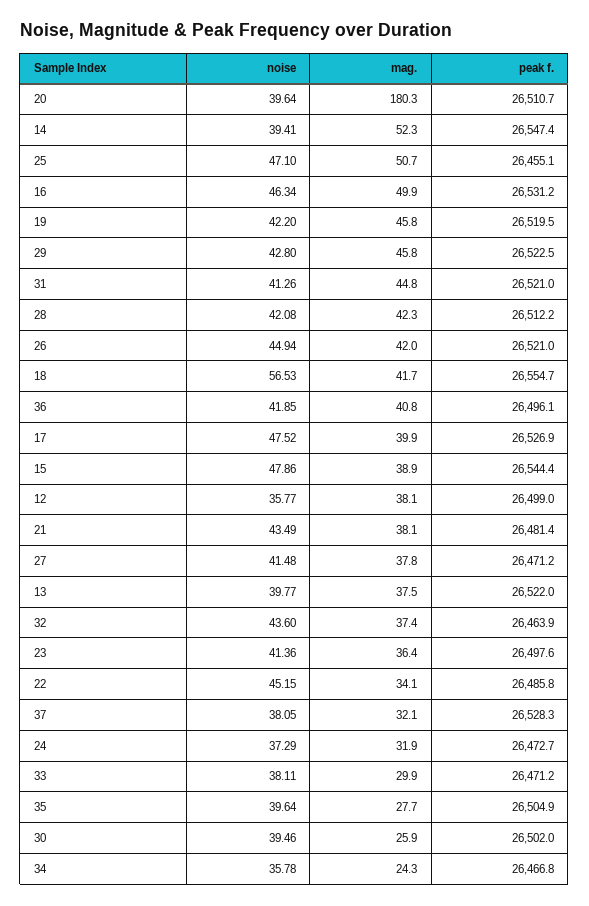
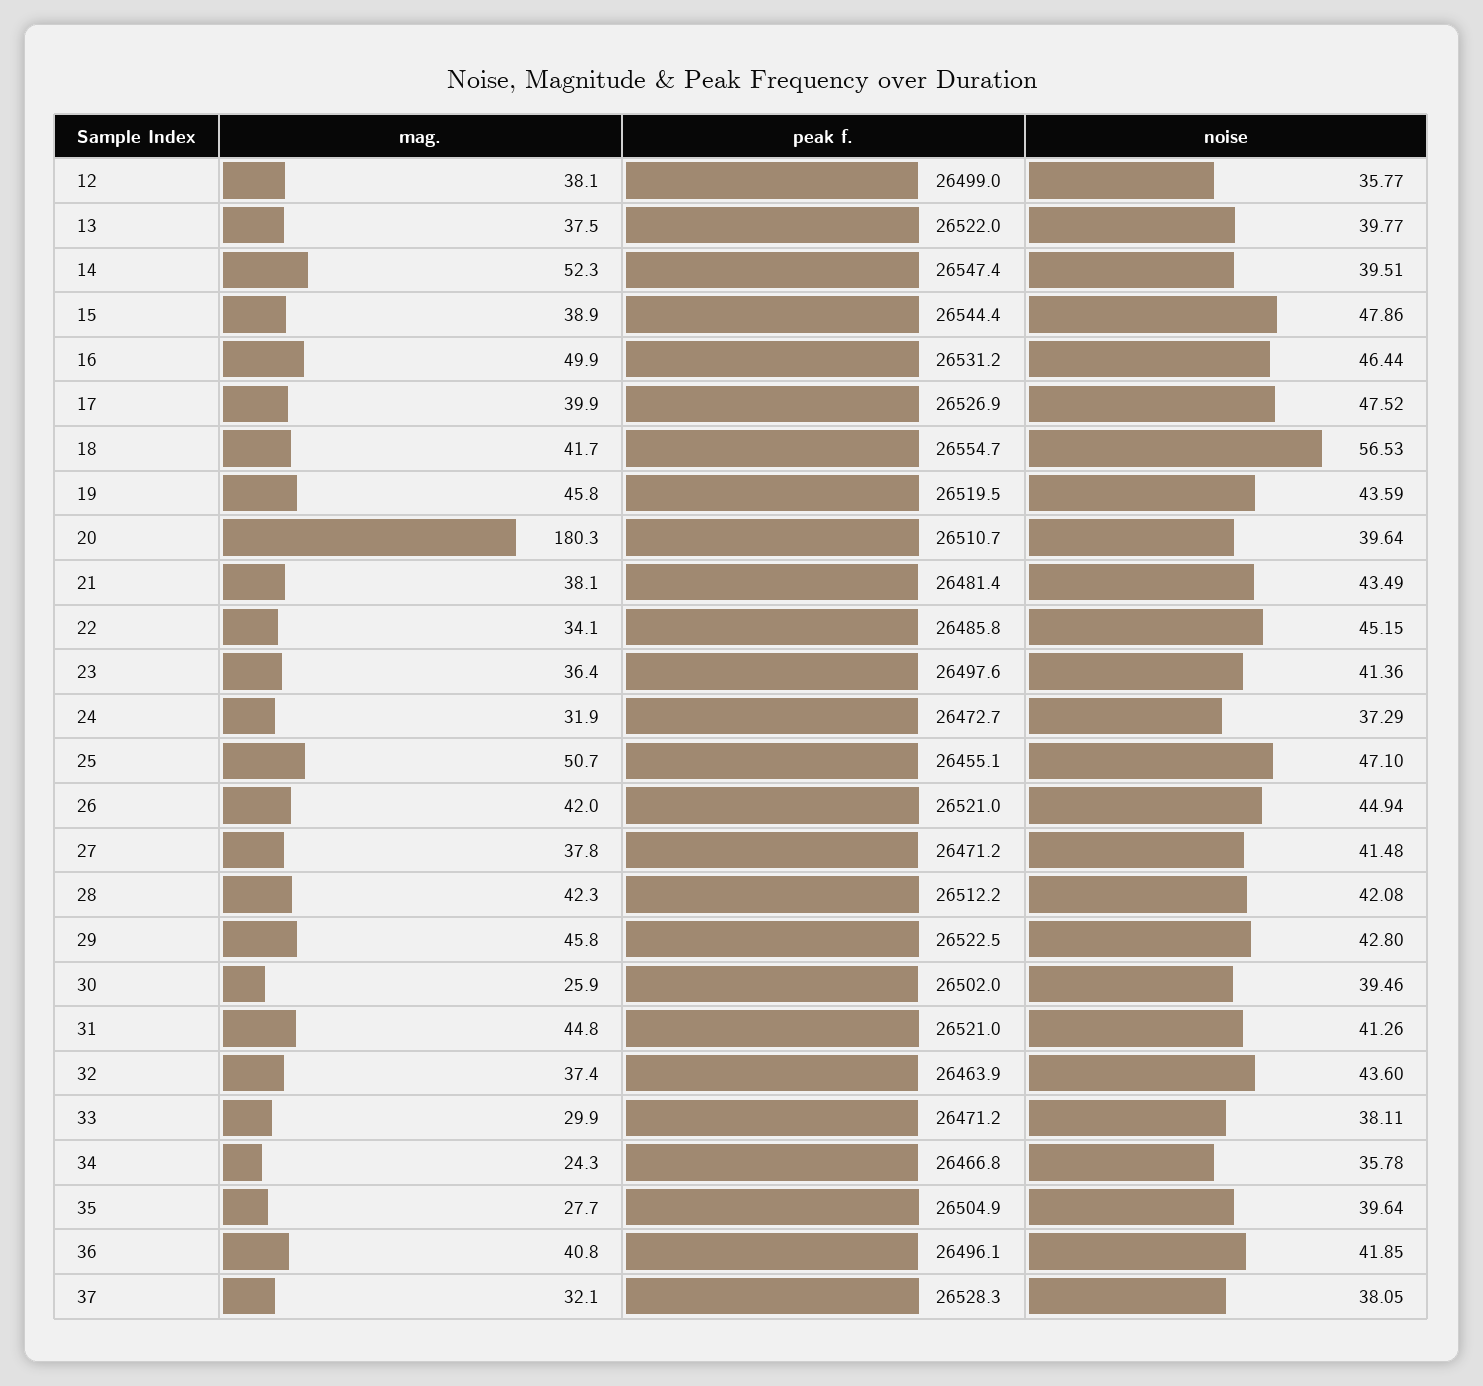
noise, 14: 39.41 -> 39.51
noise, 16: 46.34 -> 46.44
noise, 19: 42.2 -> 43.59

